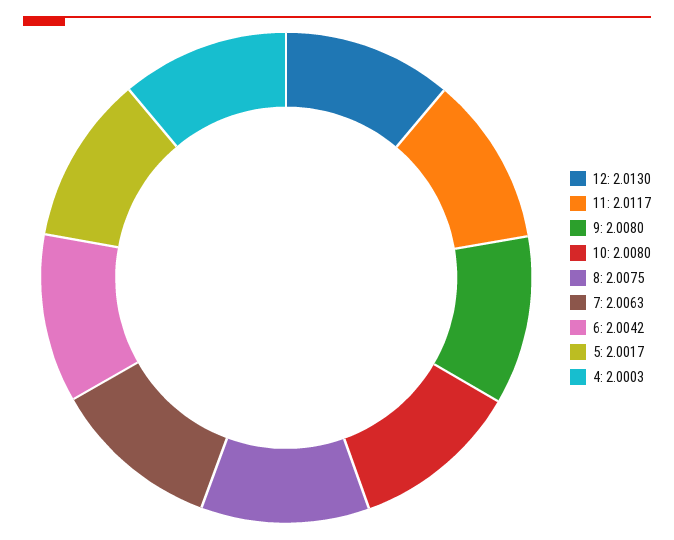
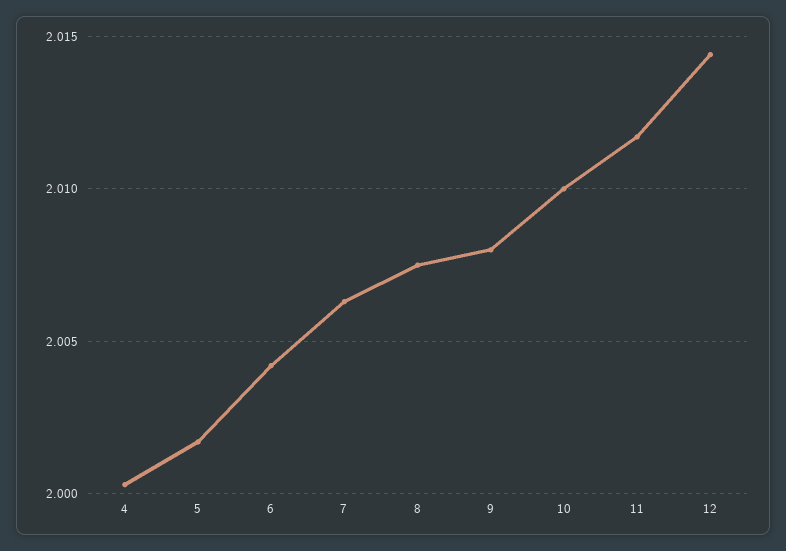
12: 2.013 -> 2.0145
10: 2.008 -> 2.01

